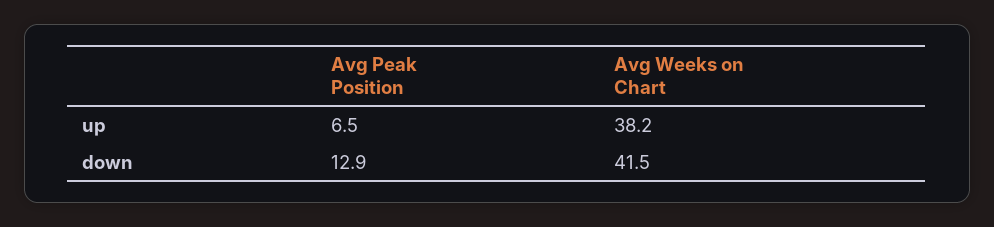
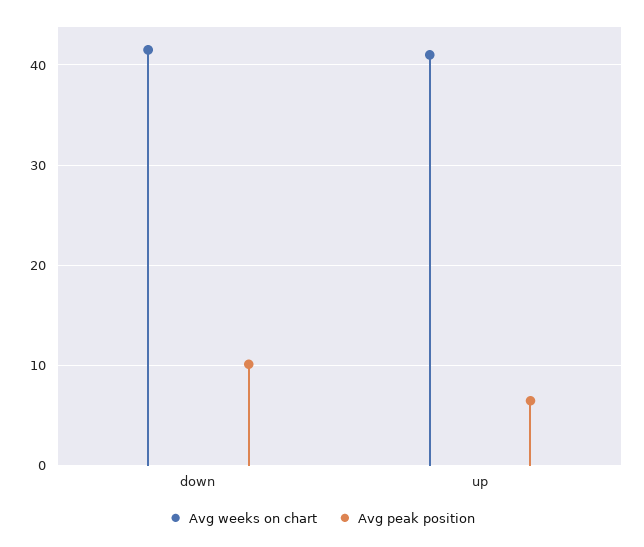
Avg Weeks on Chart, up: 38.2 -> 41
Avg Peak Position, down: 12.9 -> 10

